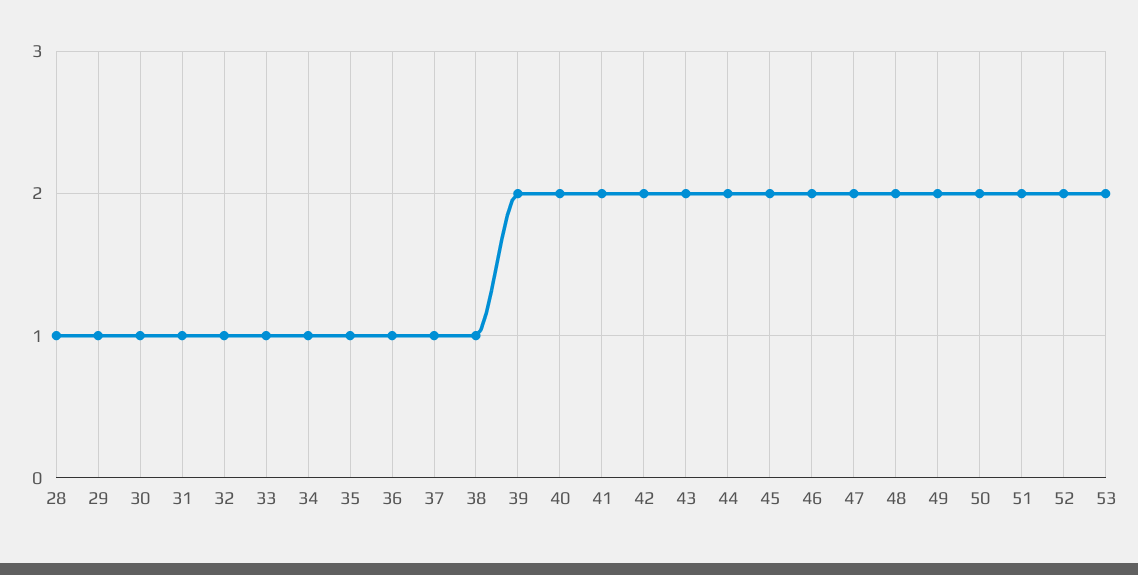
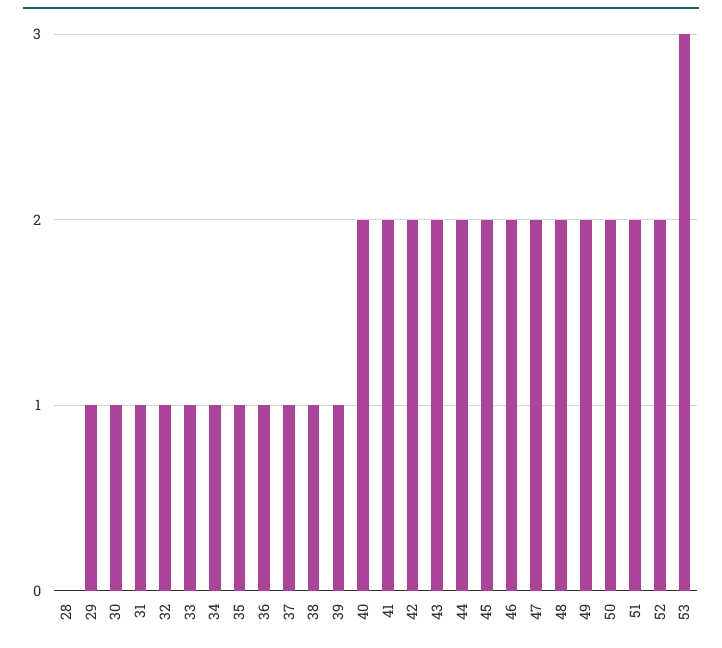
28: 1 -> 0
39: 2 -> 1
53: 2 -> 3

